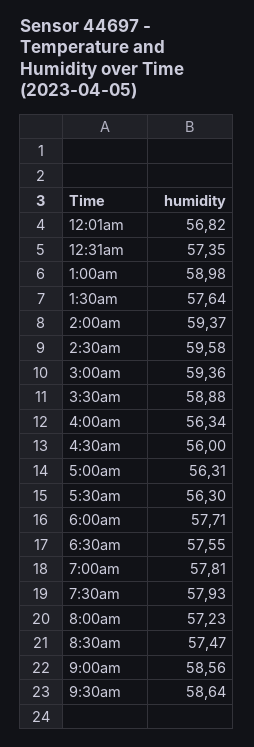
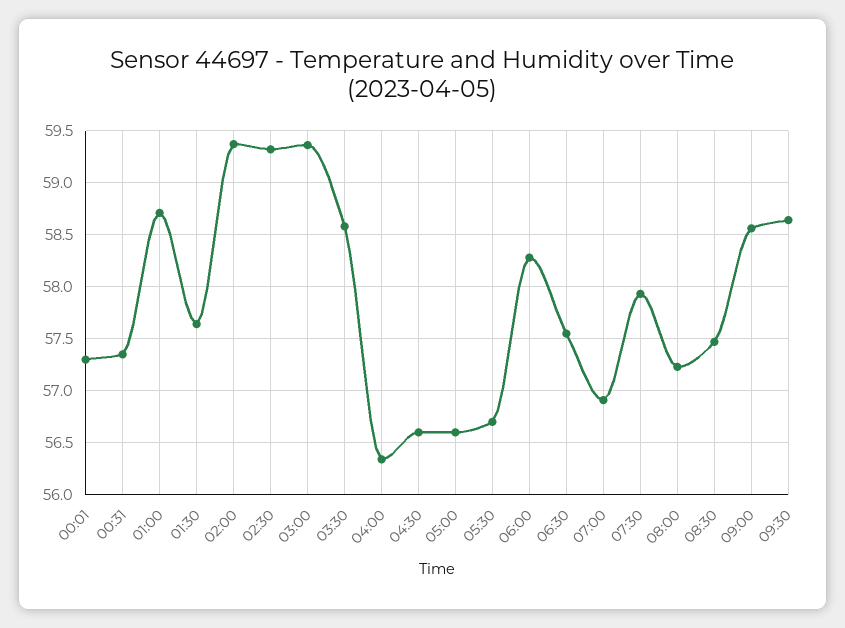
12:01am: 56.82 -> 57.3
1:00am: 58.98 -> 58.7
2:30am: 59.58 -> 59.3
3:30am: 58.88 -> 58.6
4:30am: 56 -> 56.6
5:00am: 56.31 -> 56.6
5:30am: 56.3 -> 56.7
6:00am: 57.71 -> 58.3
7:00am: 57.81 -> 56.9

